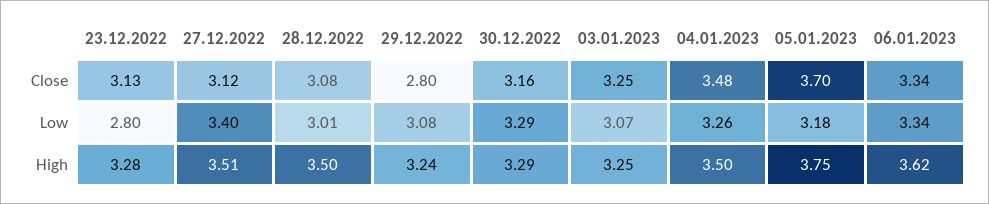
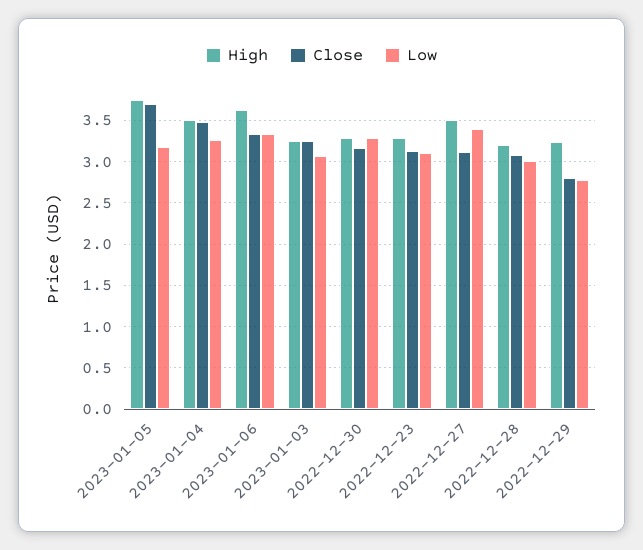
Low, 23.12.2022: 2.8 -> 3.1
Low, 29.12.2022: 3.08 -> 2.8
High, 28.12.2022: 3.5 -> 3.2

